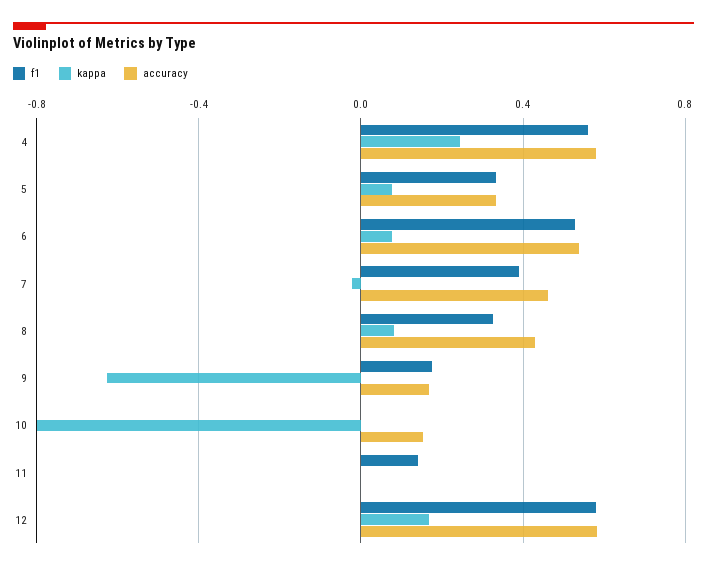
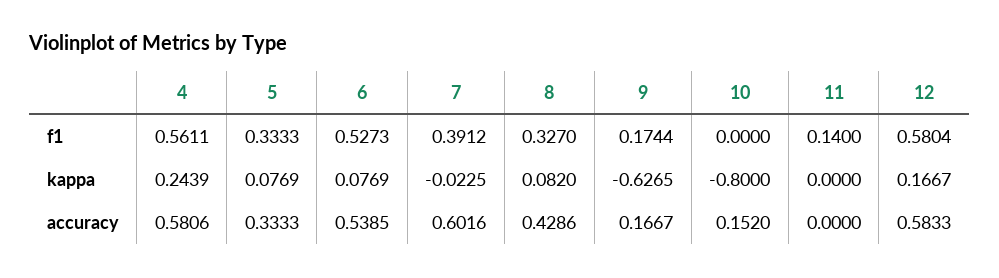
accuracy, 7: 0.45 -> 0.6016

